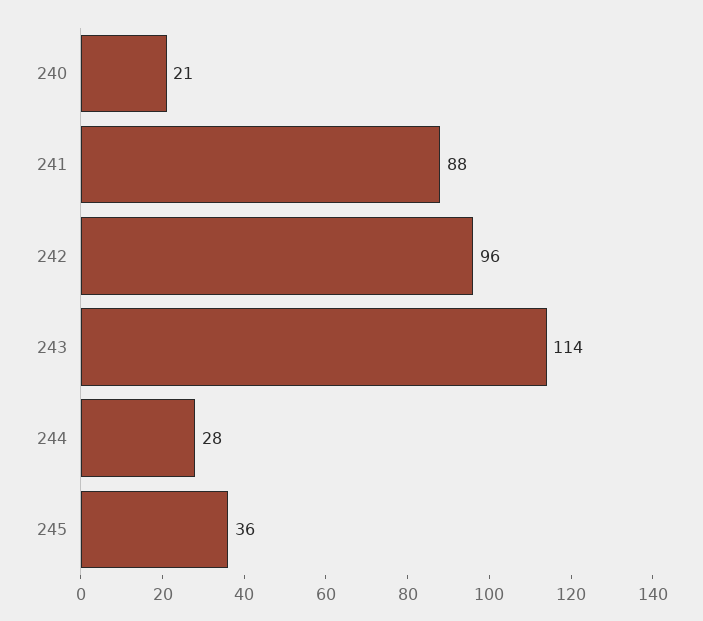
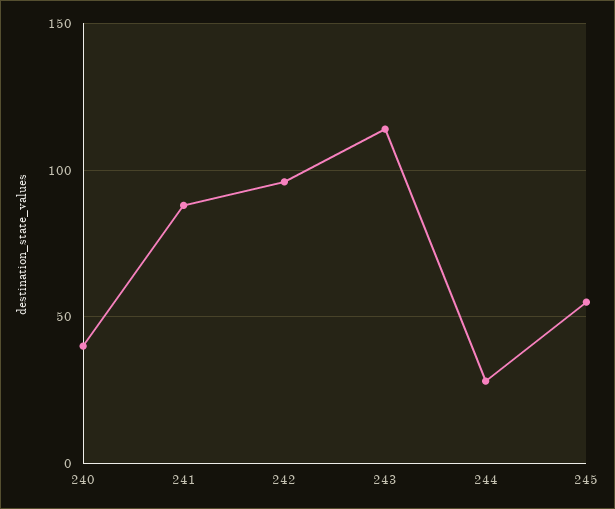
240: 21 -> 40
245: 36 -> 55

